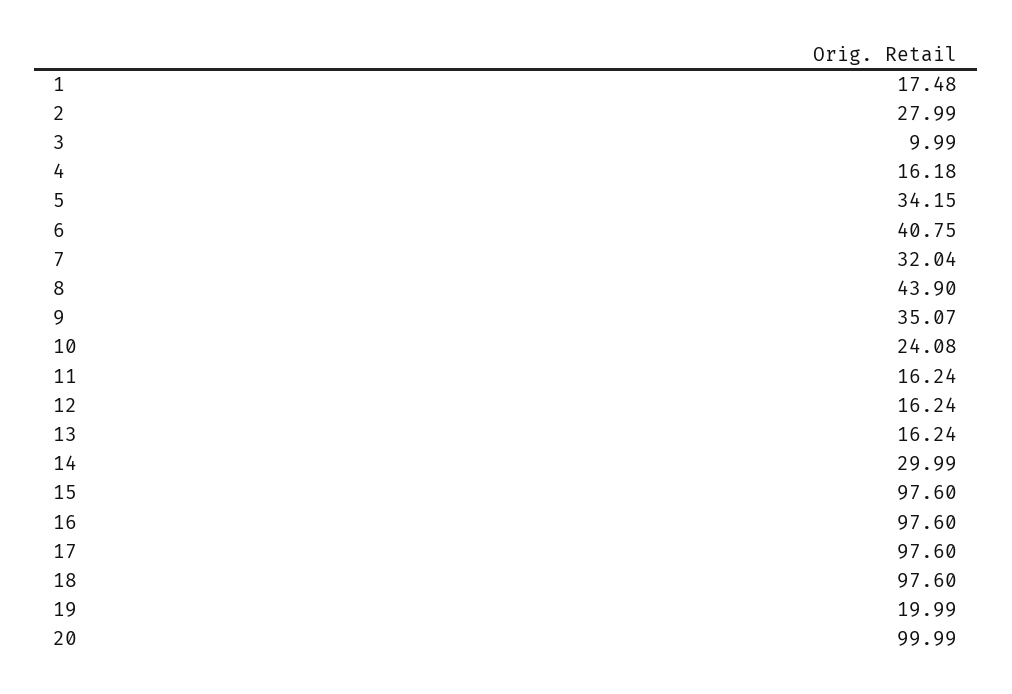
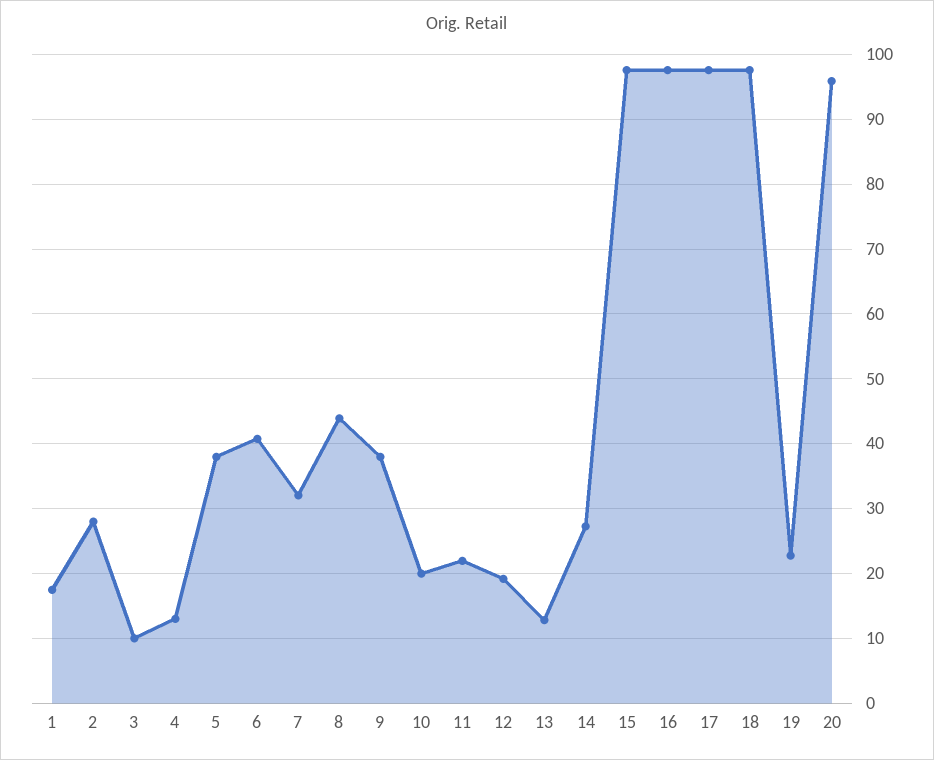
4: 16.18 -> 13
5: 34.15 -> 38
9: 35.07 -> 38
10: 24.08 -> 20
11: 16.24 -> 22
12: 16.24 -> 19
13: 16.24 -> 13
14: 29.99 -> 27
19: 19.99 -> 23
20: 99.99 -> 96

